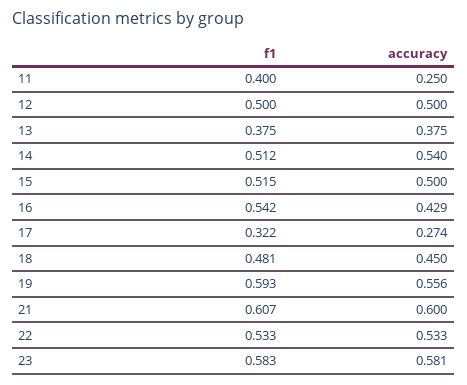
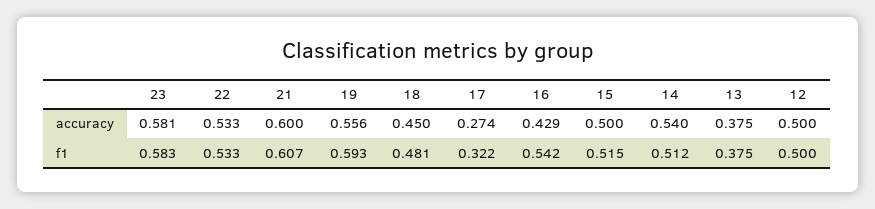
f1, 11: 0.4 -> none
accuracy, 11: 0.25 -> none

